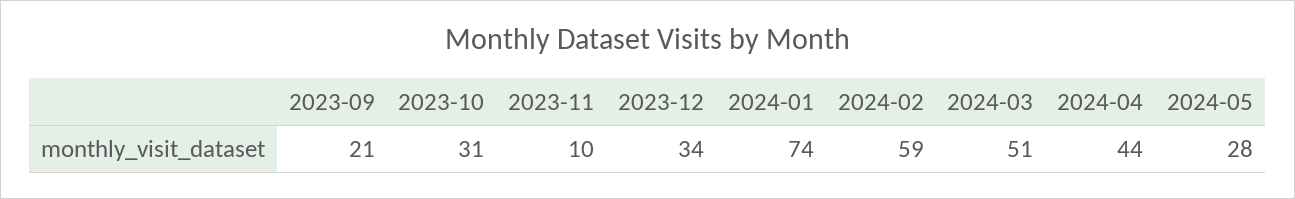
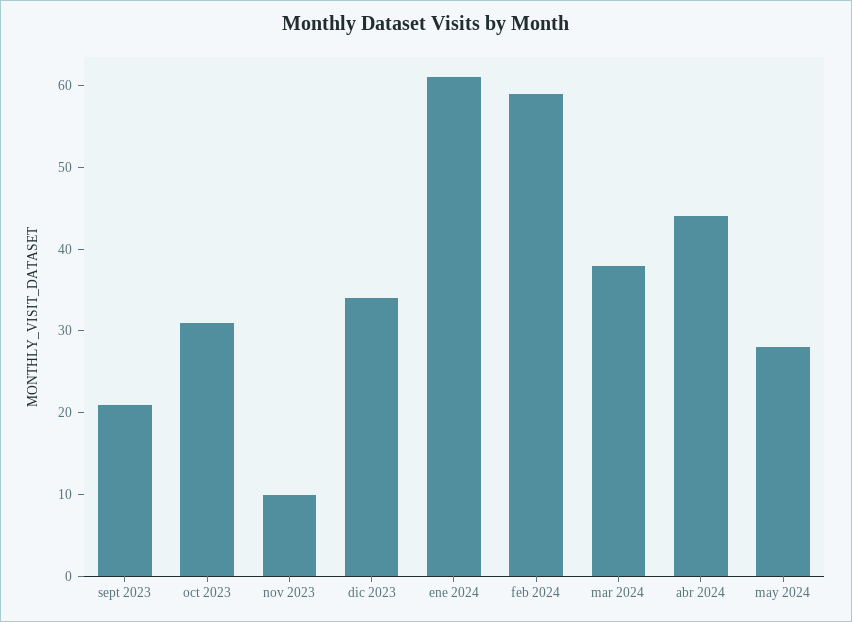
2024-01: 74 -> 61
2024-03: 51 -> 38

